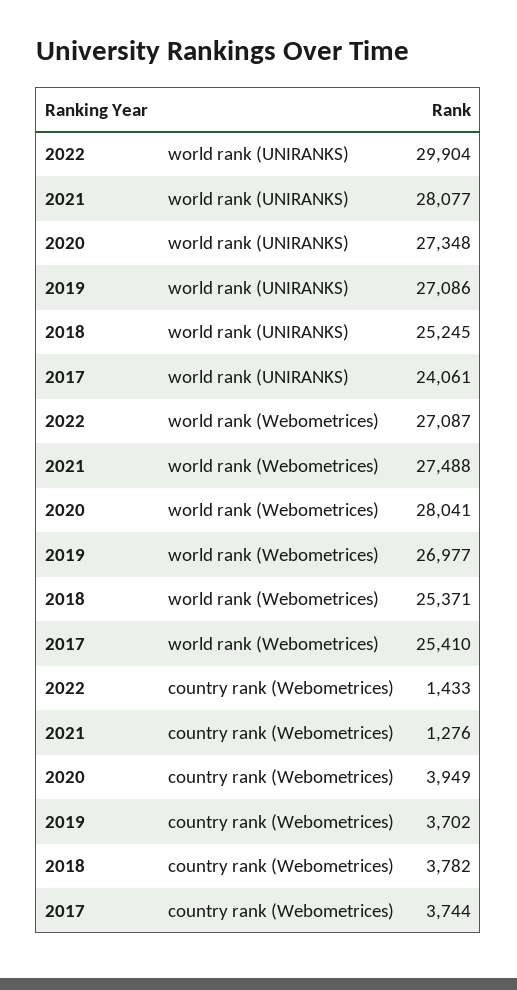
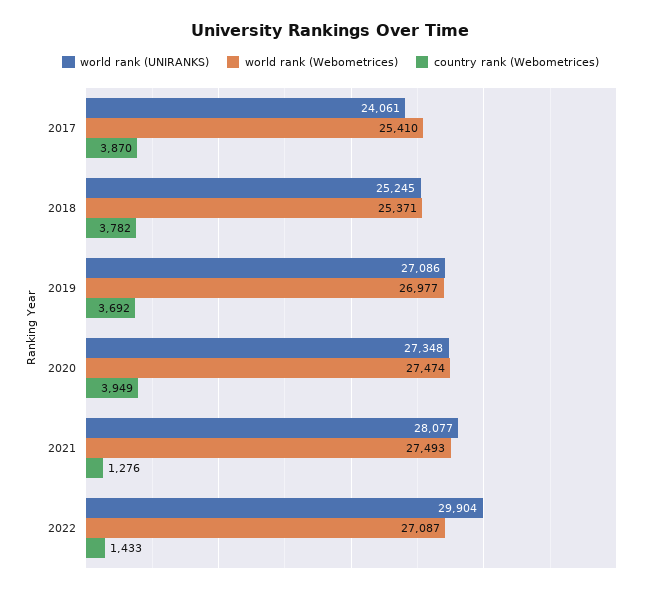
world rank (Webometrices), 2021: 27488 -> 27493
world rank (Webometrices), 2020: 28041 -> 27474
country rank (Webometrices), 2019: 3702 -> 3692
country rank (Webometrices), 2017: 3744 -> 3870

